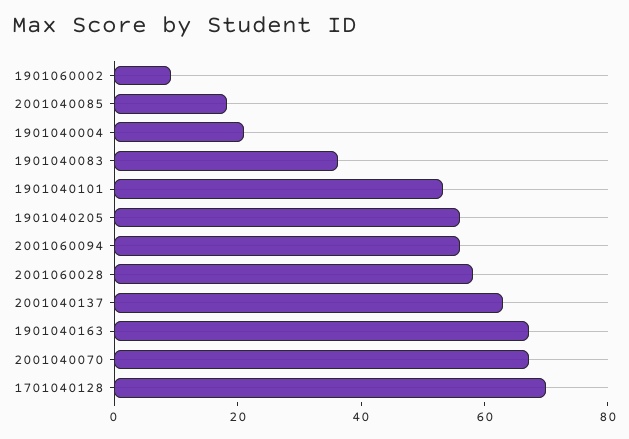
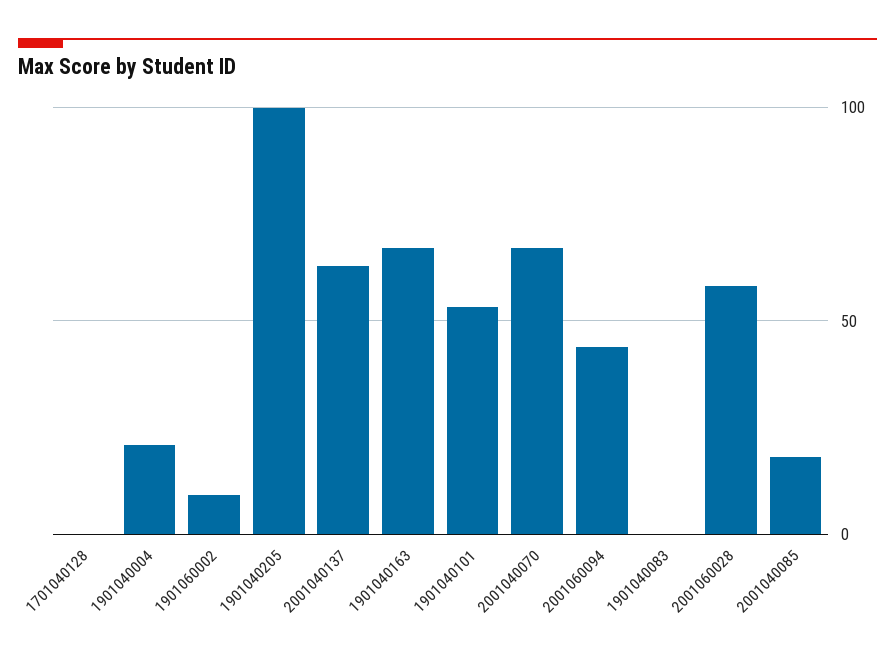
1901040083: 35 -> 0
1901040205: 55 -> 100
2001060094: 55 -> 45
1701040128: 70 -> 0

